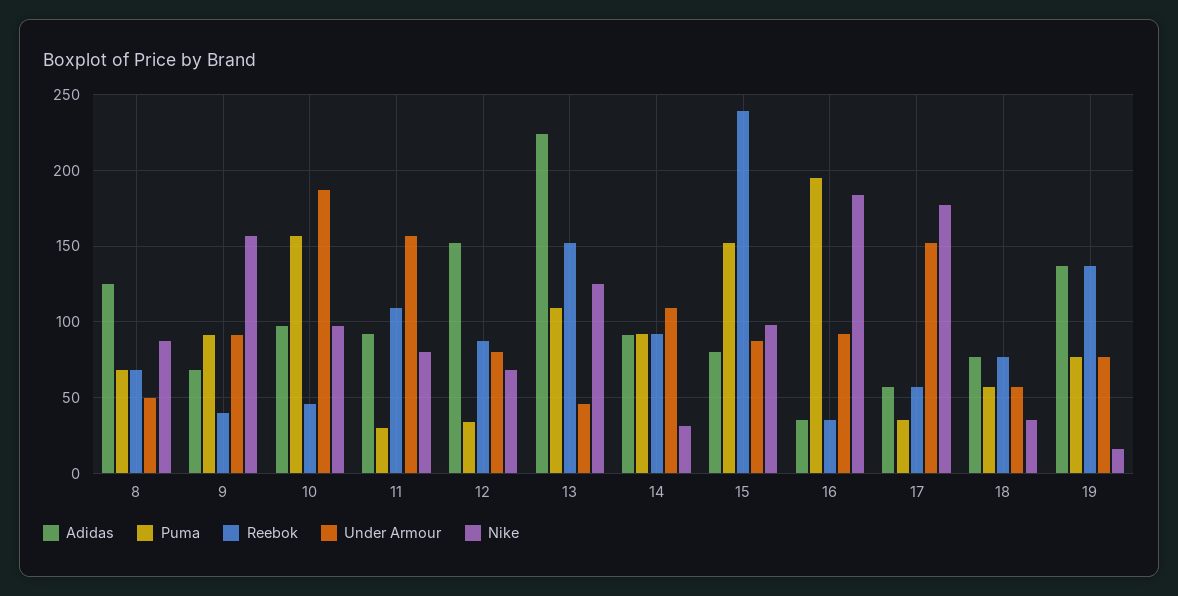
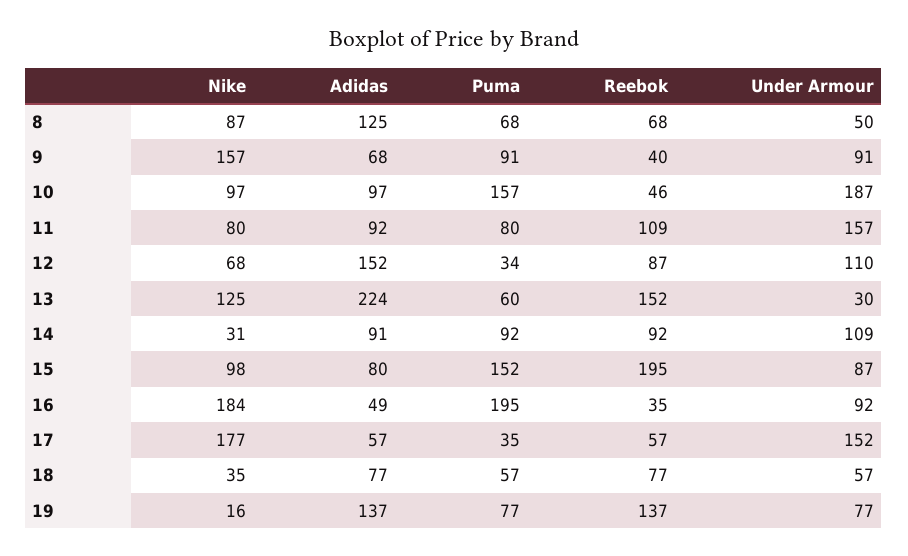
Puma, 11: 30 -> 80
Under Armour, 12: 80 -> 110
Puma, 13: 110 -> 60
Under Armour, 13: 45 -> 30
Reebok, 15: 240 -> 195
Adidas, 16: 35 -> 49

